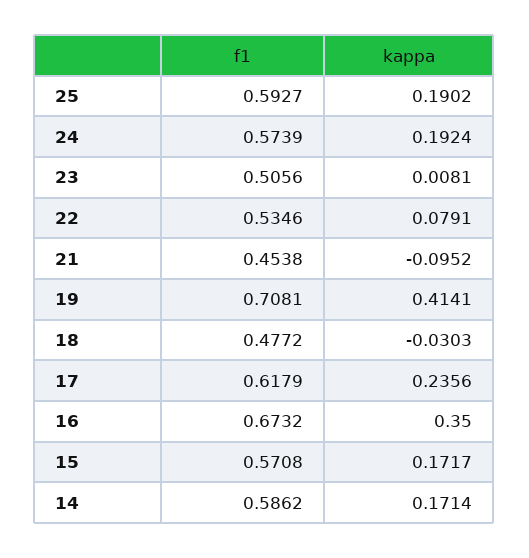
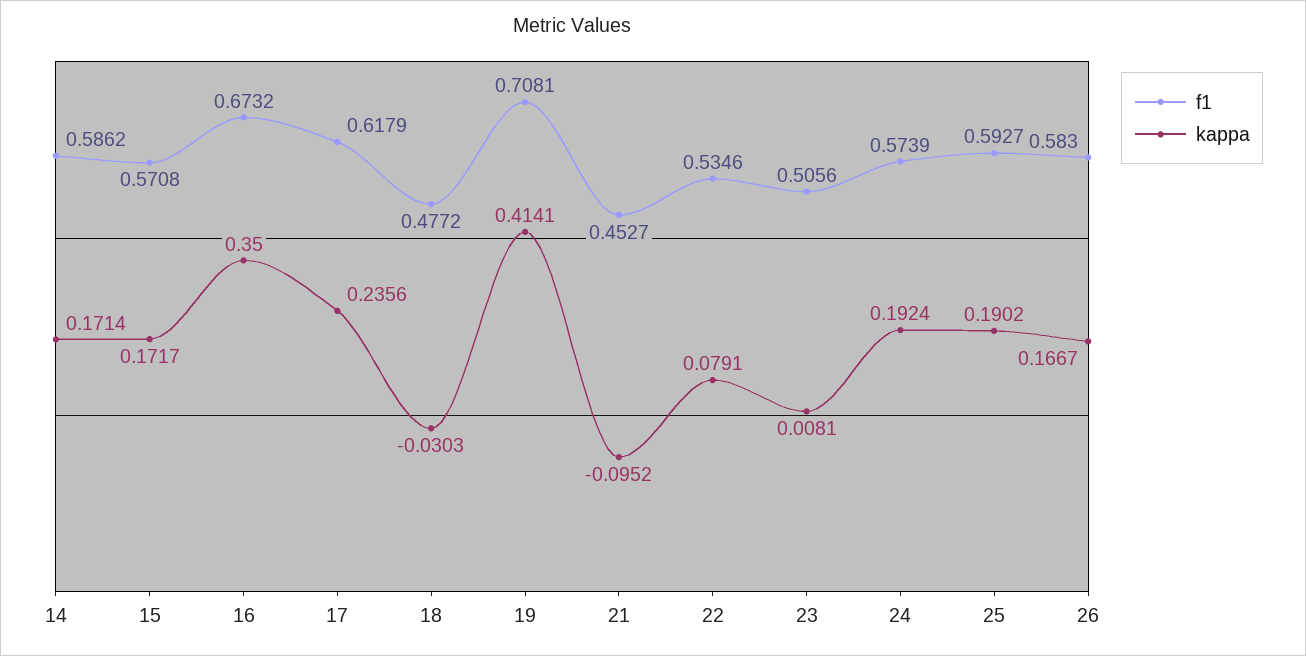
f1, 21: 0.4538 -> 0.4527
f1, 26: none -> 0.583
kappa, 26: none -> 0.1667

